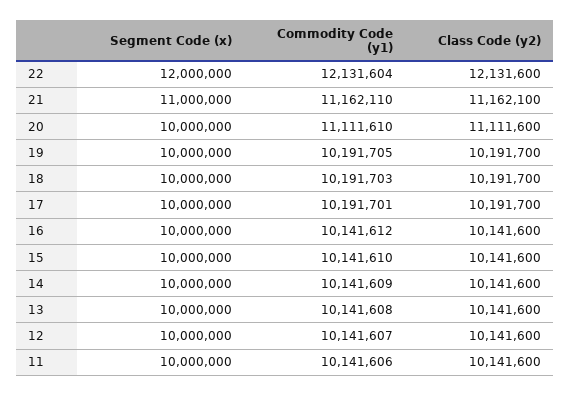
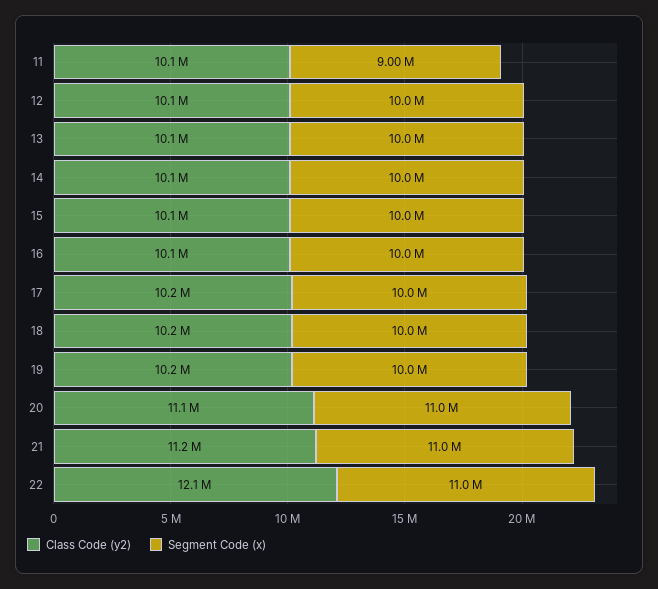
Segment Code (x), 22: 12000000 -> 11000000
Commodity Code (y1), 22: 12131604 -> none
Commodity Code (y1), 21: 11162110 -> none
Segment Code (x), 20: 10000000 -> 11000000
Commodity Code (y1), 20: 11111610 -> none
Commodity Code (y1), 19: 10191705 -> none
Commodity Code (y1), 18: 10191703 -> none
Commodity Code (y1), 17: 10191701 -> none
Commodity Code (y1), 16: 10141612 -> none
Commodity Code (y1), 15: 10141610 -> none
Commodity Code (y1), 14: 10141609 -> none
Commodity Code (y1), 13: 10141608 -> none
Commodity Code (y1), 12: 10141607 -> none
Segment Code (x), 11: 10000000 -> 9000000
Commodity Code (y1), 11: 10141606 -> none

